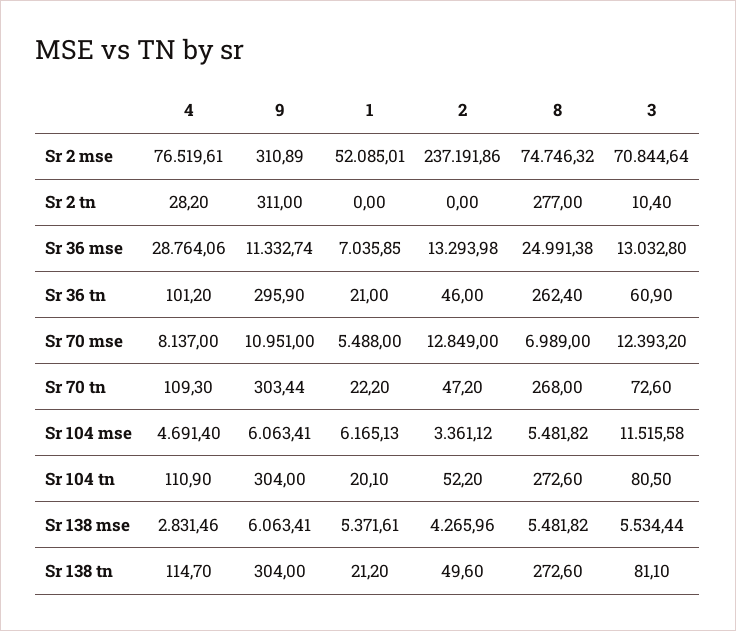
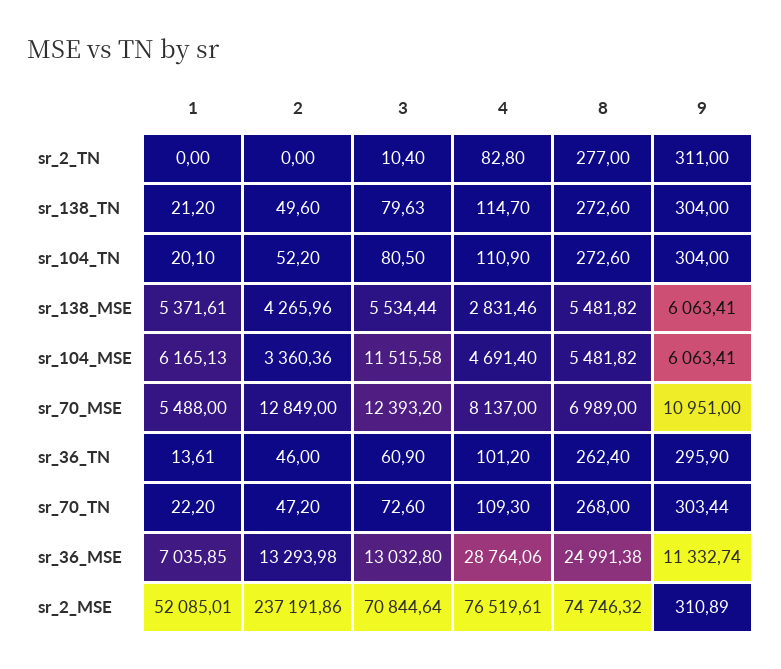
4, Sr 2 tn: 28.2 -> 82.8
1, Sr 36 tn: 21 -> 13.61
2, Sr 104 mse: 3361.12 -> 3360.36
3, Sr 138 tn: 81.1 -> 79.63

